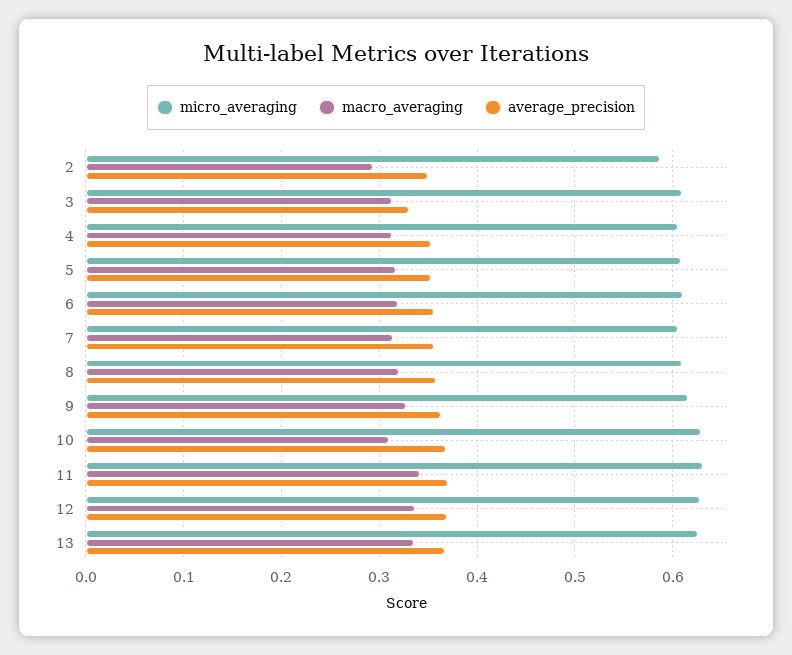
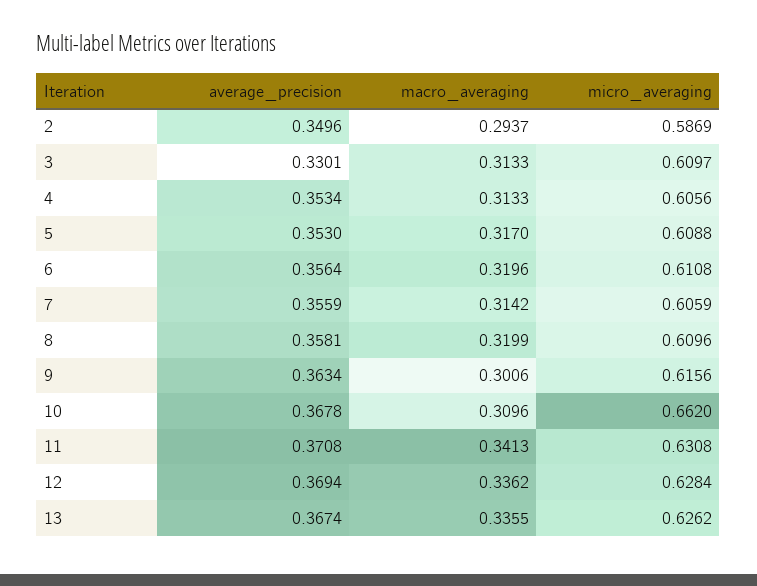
macro_averaging, 9: 0.33 -> 0.3006
micro_averaging, 10: 0.63 -> 0.662

